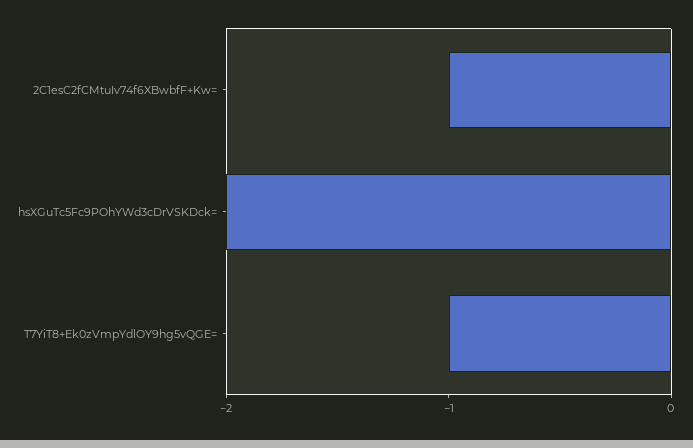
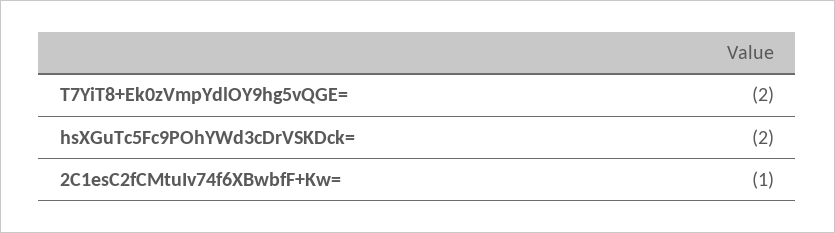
T7YiT8+Ek0zVmpYdlOY9hg5vQGE=: -1 -> -2

